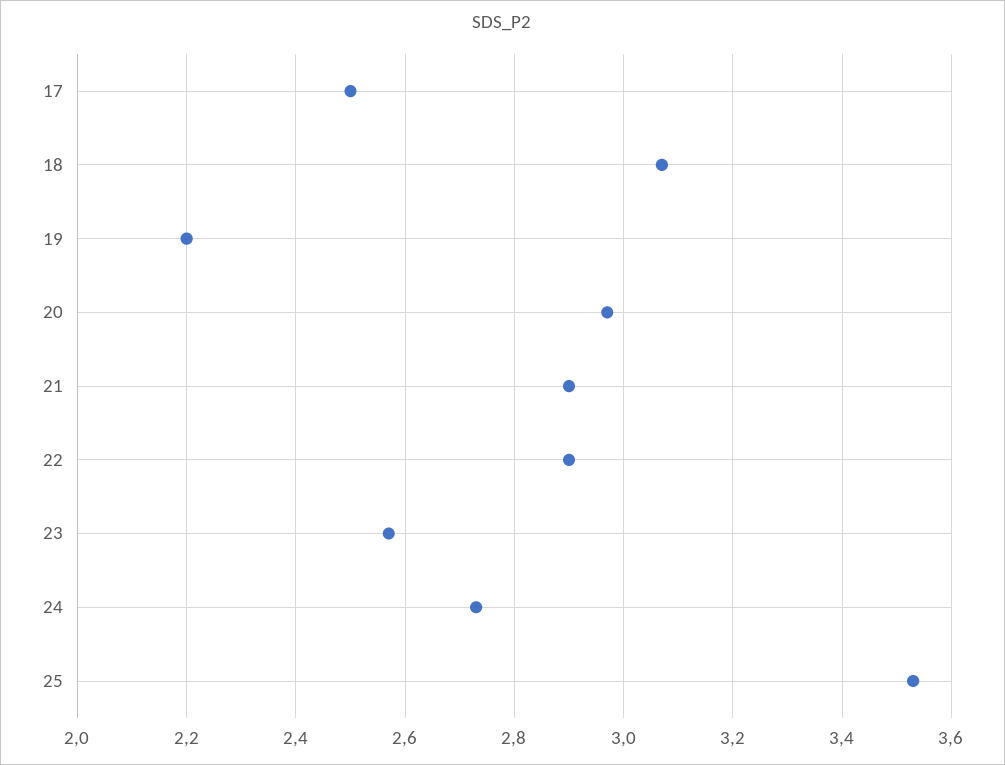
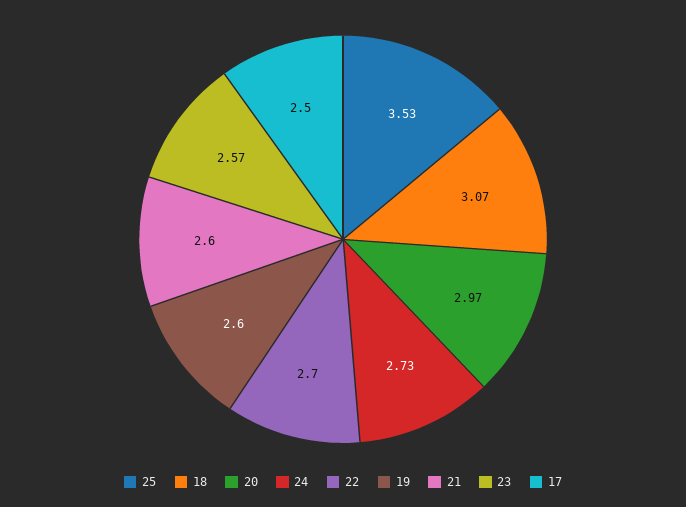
19: 2.2 -> 2.6
21: 2.9 -> 2.6
22: 2.9 -> 2.7

